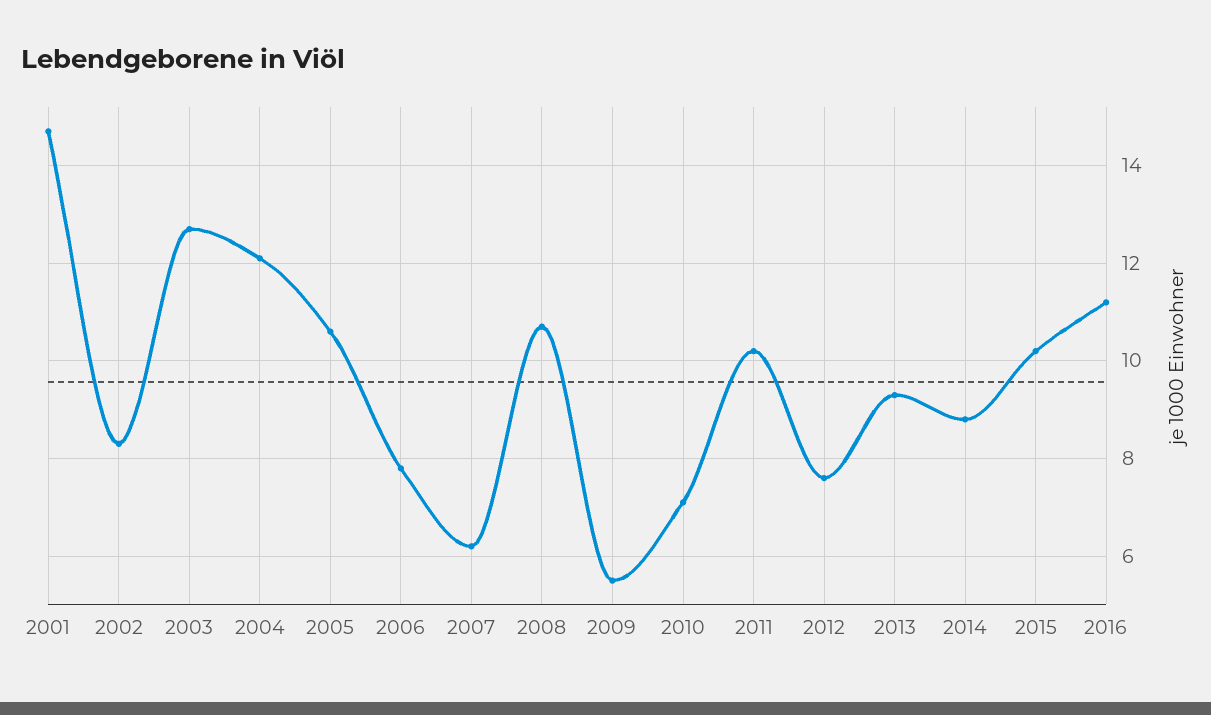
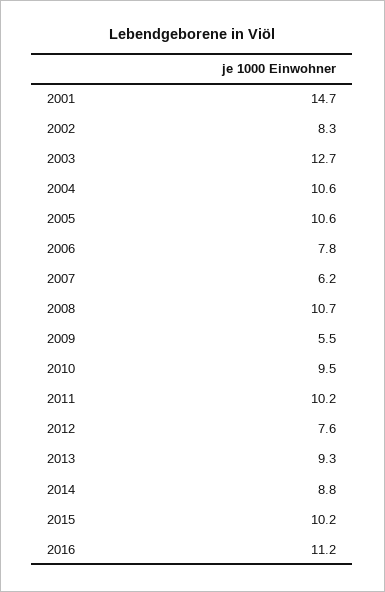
2004: 12 -> 10.6
2010: 7 -> 9.5

